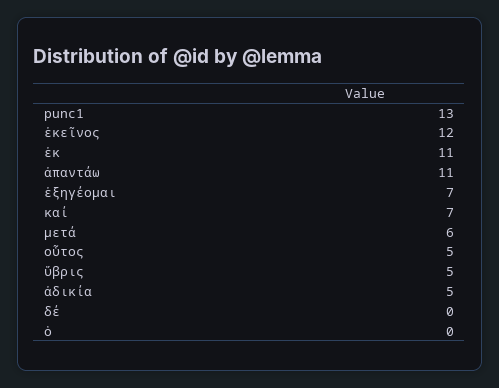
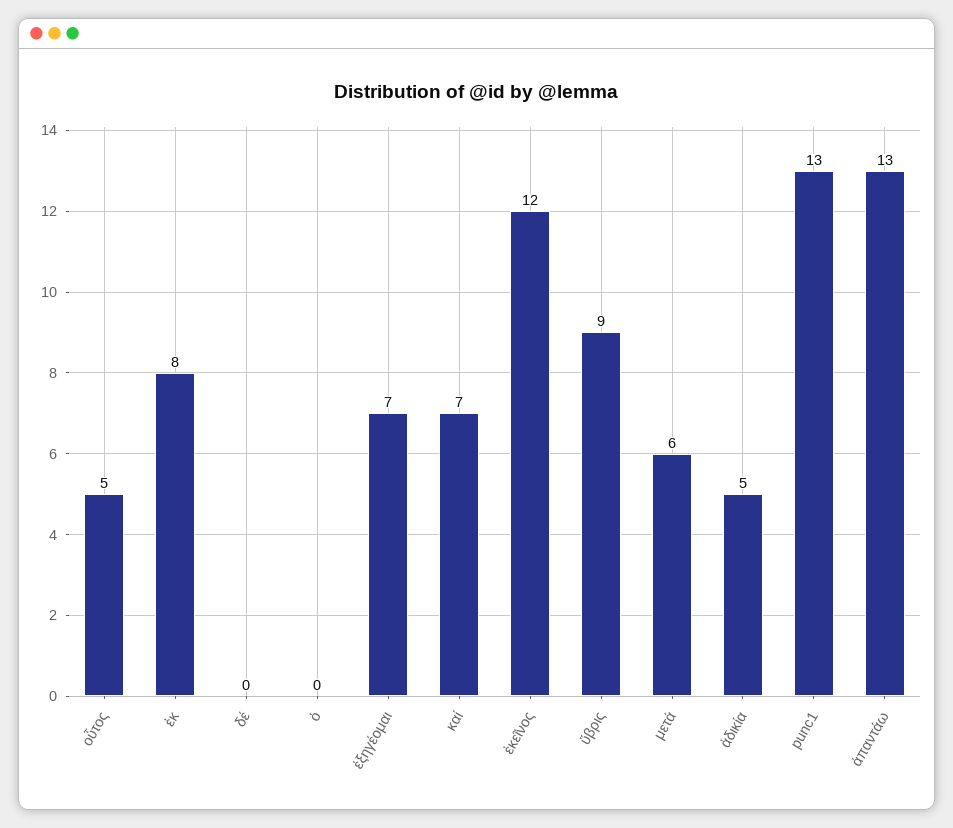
ἐκ: 11 -> 8
ἀπαντάω: 11 -> 13
ὕβρις: 5 -> 9

